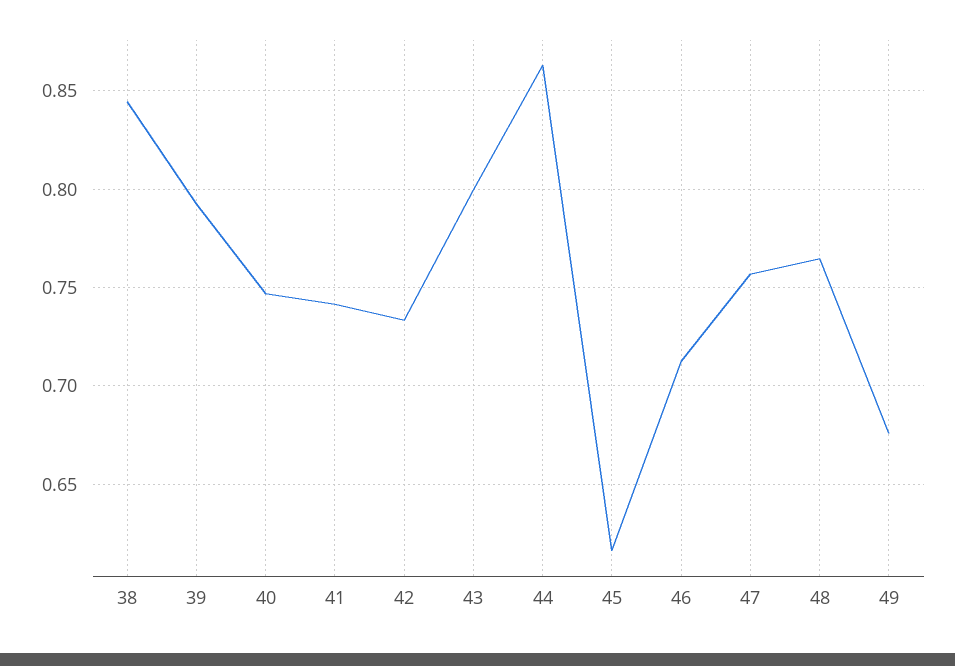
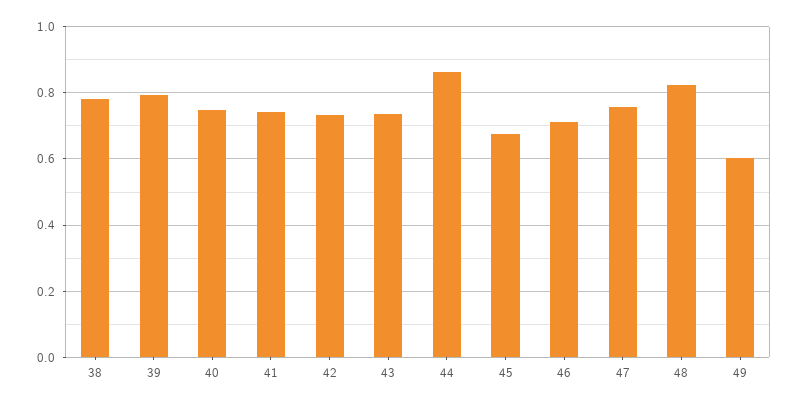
38: 0.845 -> 0.78
43: 0.8 -> 0.74
45: 0.615 -> 0.68
48: 0.765 -> 0.82
49: 0.675 -> 0.6

